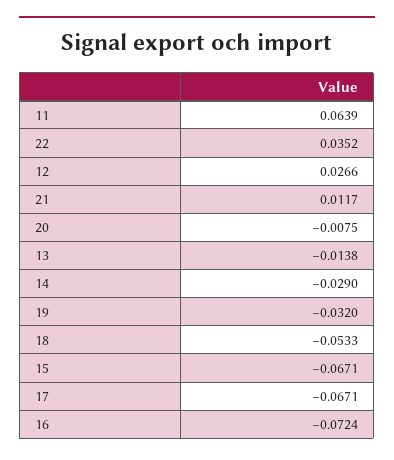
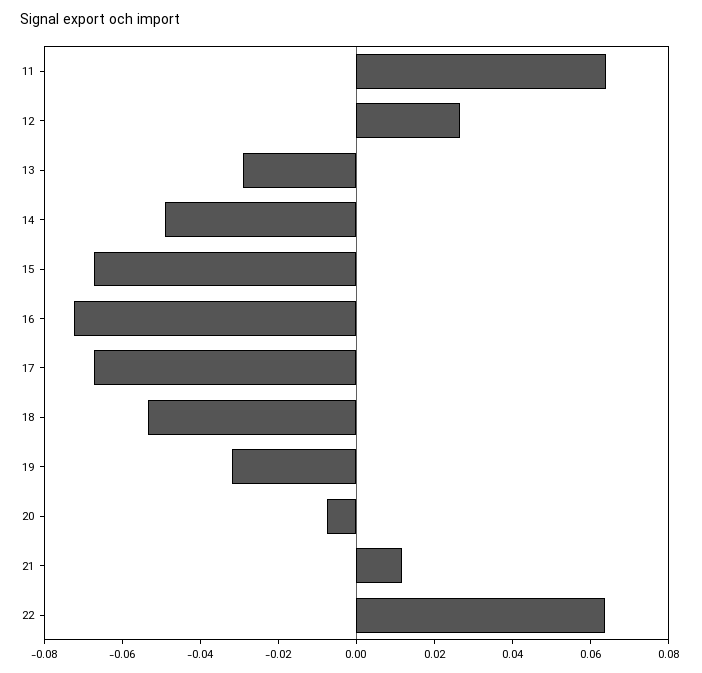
22: 0.0352 -> 0.065
13: -0.0138 -> -0.03
14: -0.029 -> -0.05

